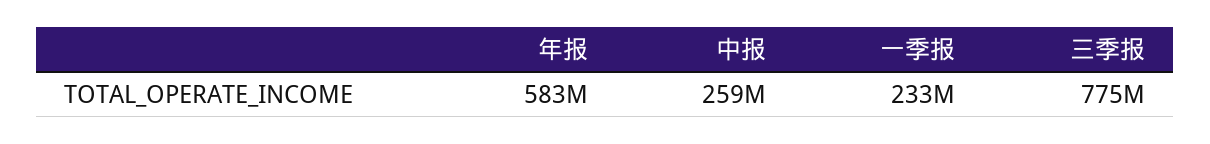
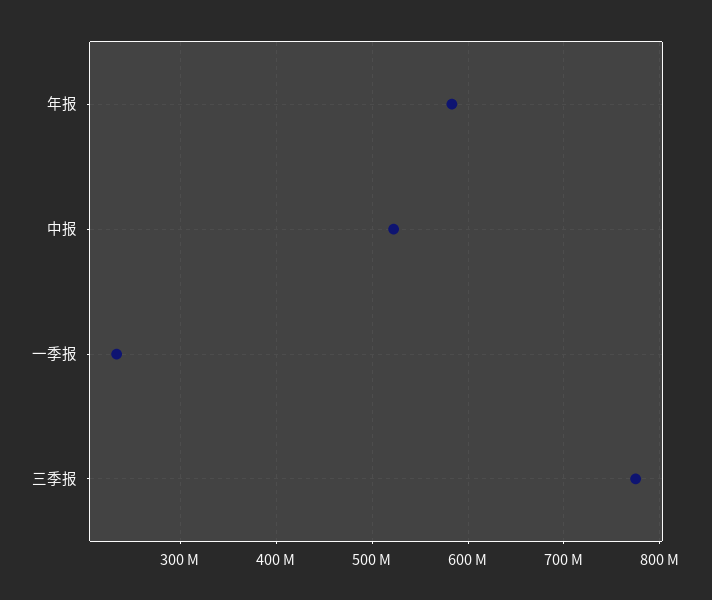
中报: 259000000 -> 520000000

